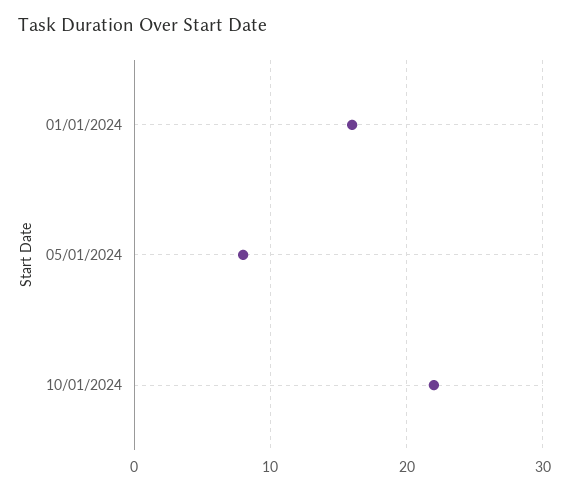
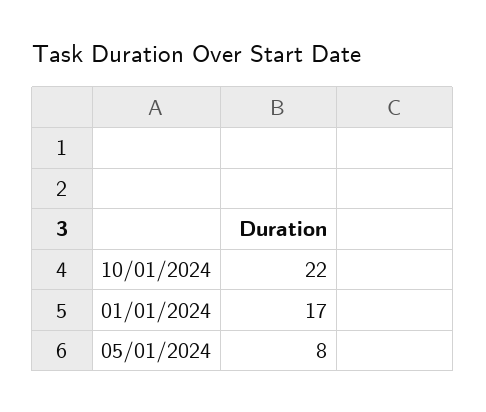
01/01/2024: 16 -> 17

